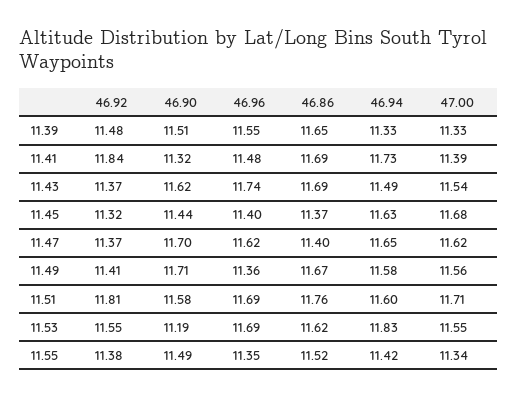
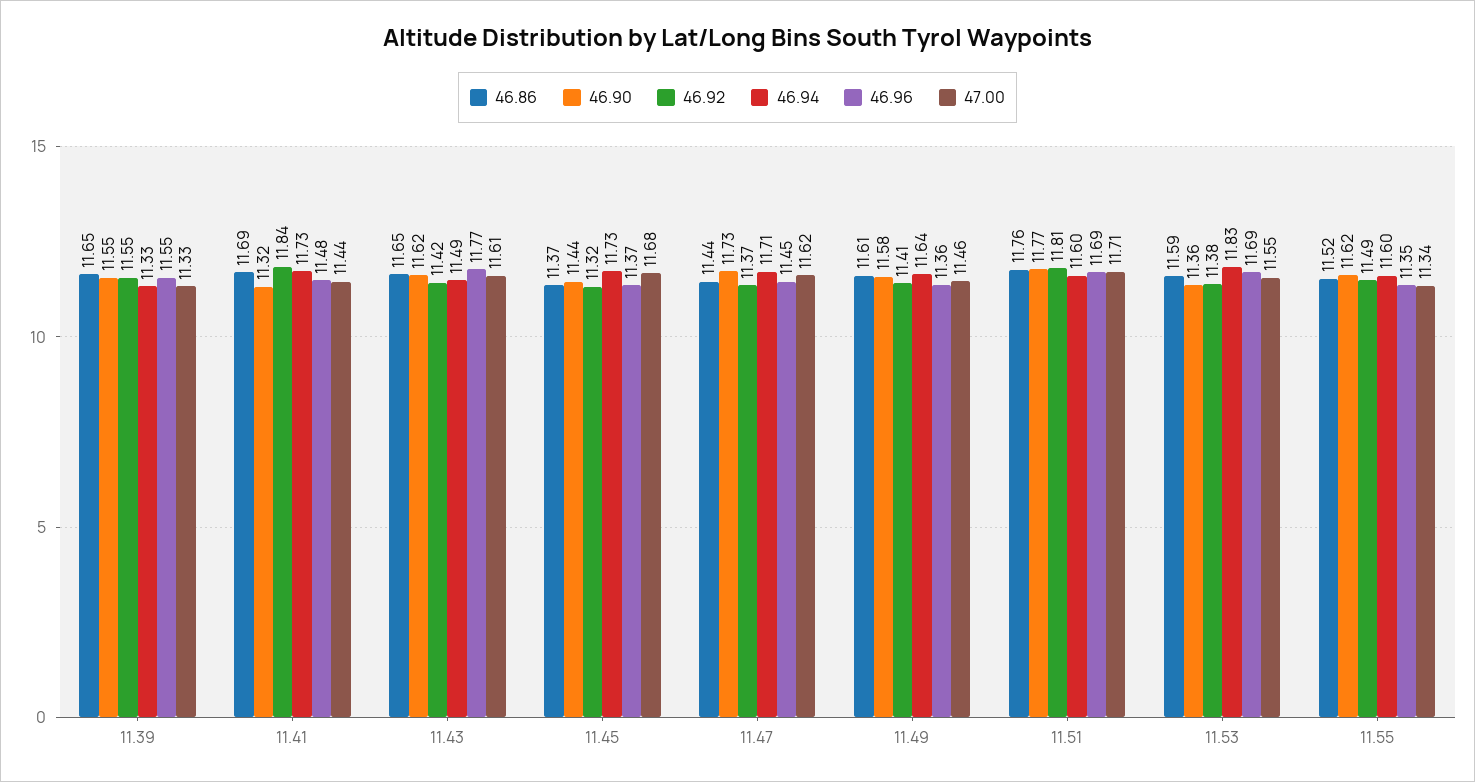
46.92, 11.39: 11.48 -> 11.55
46.90, 11.39: 11.51 -> 11.55
47.00, 11.41: 11.39 -> 11.44
46.92, 11.43: 11.37 -> 11.42
46.96, 11.43: 11.74 -> 11.77
46.86, 11.43: 11.69 -> 11.65
47.00, 11.43: 11.54 -> 11.61
46.96, 11.45: 11.4 -> 11.37
46.94, 11.45: 11.63 -> 11.73
46.90, 11.47: 11.7 -> 11.73
46.96, 11.47: 11.62 -> 11.45
46.86, 11.47: 11.4 -> 11.44
46.94, 11.47: 11.65 -> 11.71
46.90, 11.49: 11.71 -> 11.58
46.86, 11.49: 11.67 -> 11.61
46.94, 11.49: 11.58 -> 11.64
47.00, 11.49: 11.56 -> 11.46
46.90, 11.51: 11.58 -> 11.77
46.92, 11.53: 11.55 -> 11.38
46.90, 11.53: 11.19 -> 11.36
46.86, 11.53: 11.62 -> 11.59
46.92, 11.55: 11.38 -> 11.49
46.90, 11.55: 11.49 -> 11.62
46.94, 11.55: 11.42 -> 11.6

